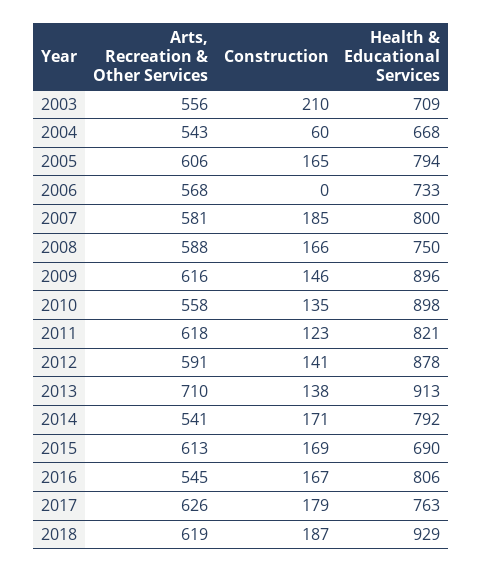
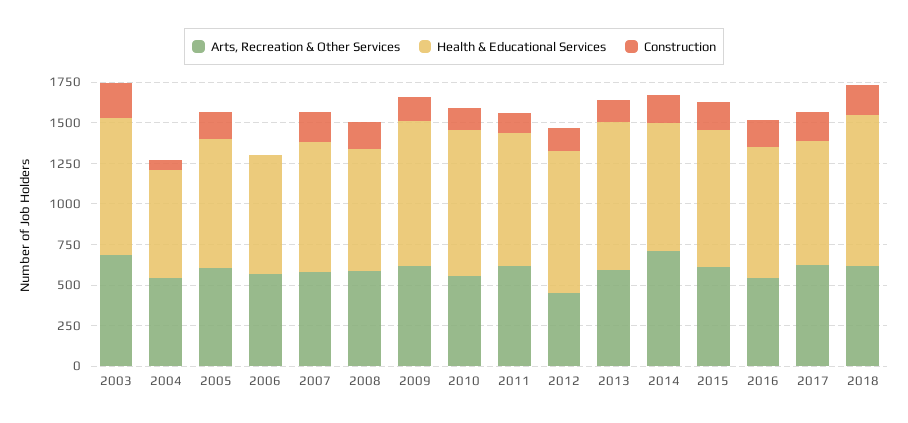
Arts, Recreation & Other Services, 2003: 556 -> 700
Health & Educational Services, 2003: 709 -> 850
Arts, Recreation & Other Services, 2012: 591 -> 450
Arts, Recreation & Other Services, 2013: 710 -> 600
Arts, Recreation & Other Services, 2014: 541 -> 700
Health & Educational Services, 2015: 690 -> 850

